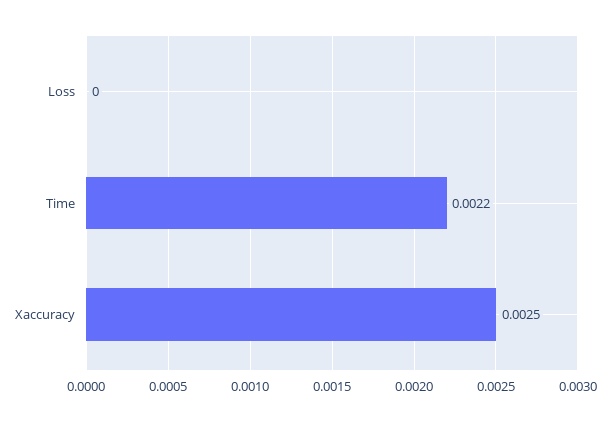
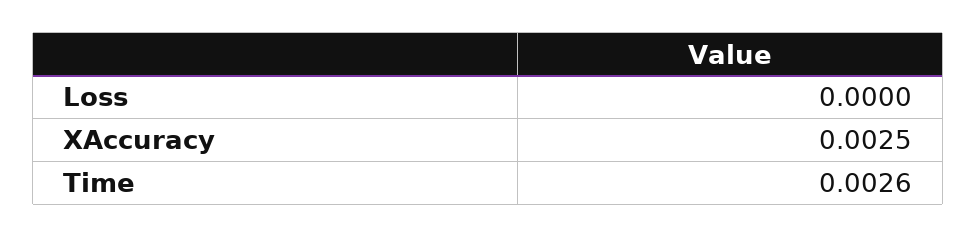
Time: 0.0022 -> 0.0026

